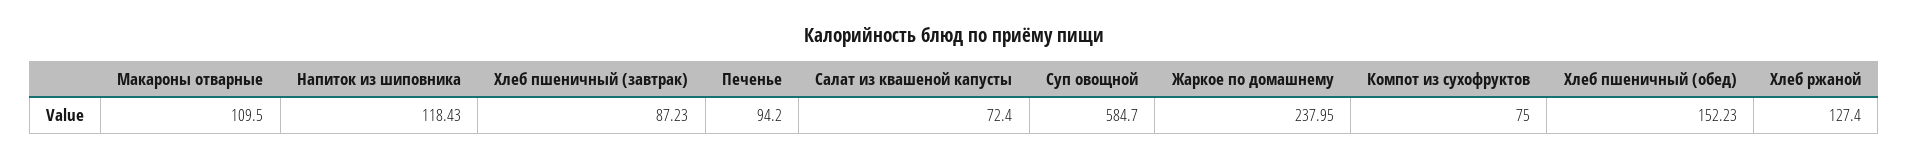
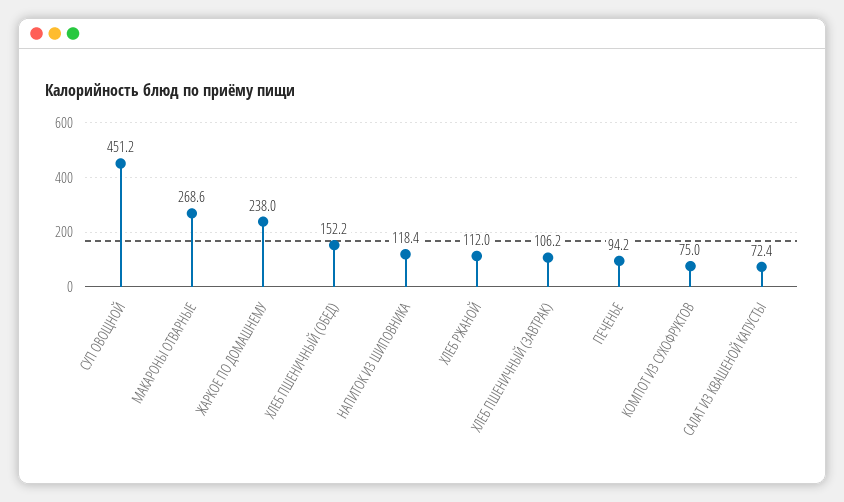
Макароны отварные: 109.5 -> 268.6
Хлеб пшеничный (завтрак): 87.23 -> 106.2
Суп овощной: 584.7 -> 451.2
Хлеб ржаной: 127.4 -> 112

